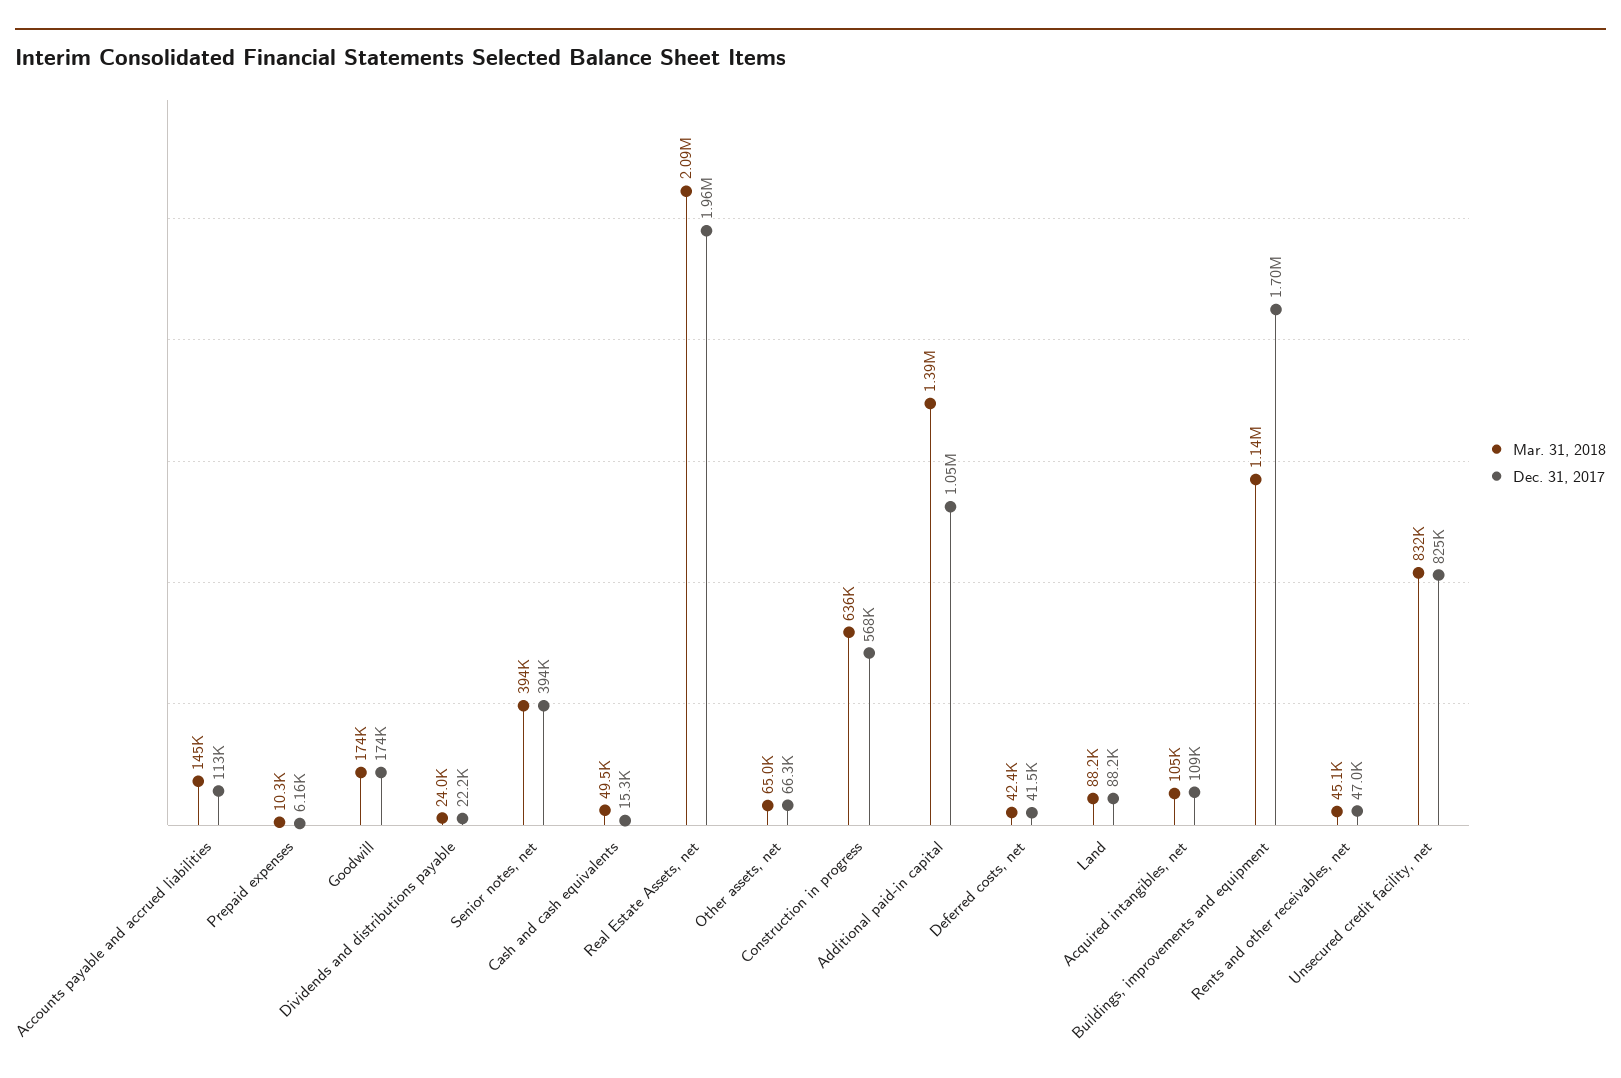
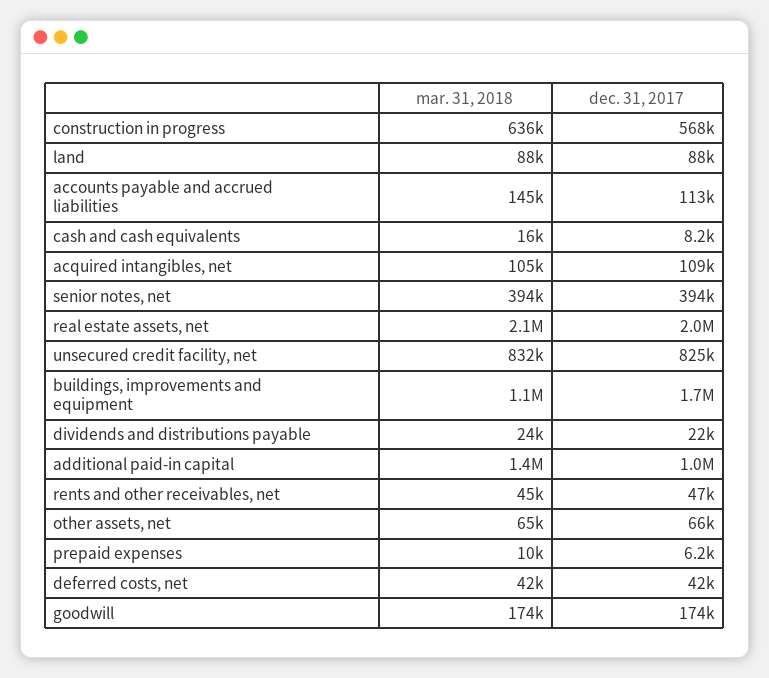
Mar. 31, 2018, Cash and cash equivalents: 49500 -> 16000
Dec. 31, 2017, Cash and cash equivalents: 15300 -> 8200

